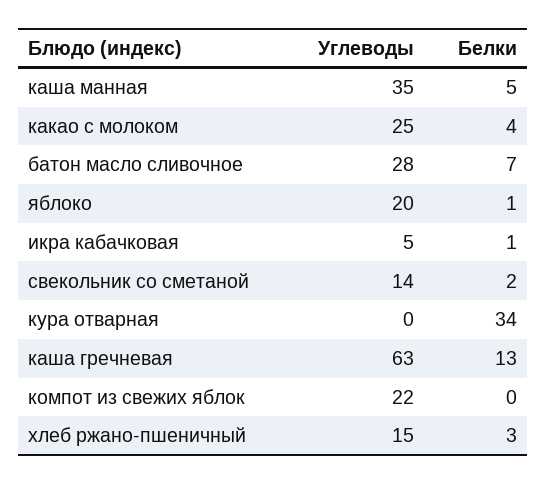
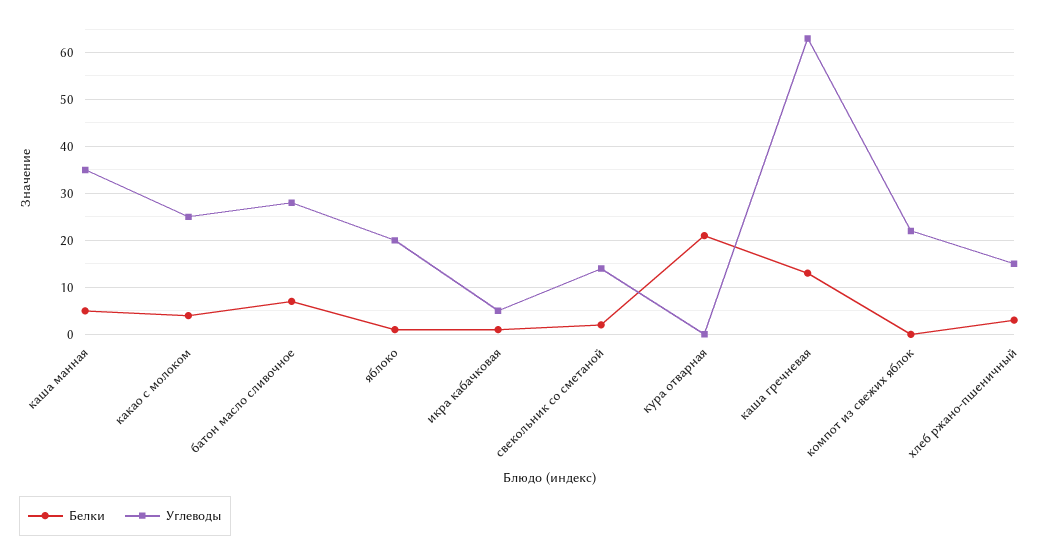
Белки, кура отварная: 34 -> 20

